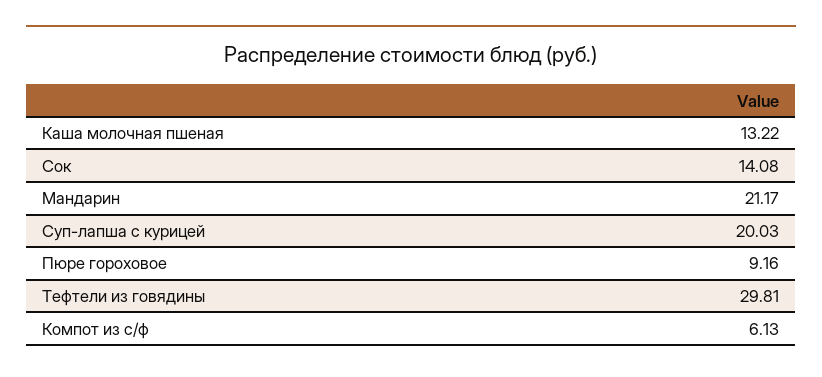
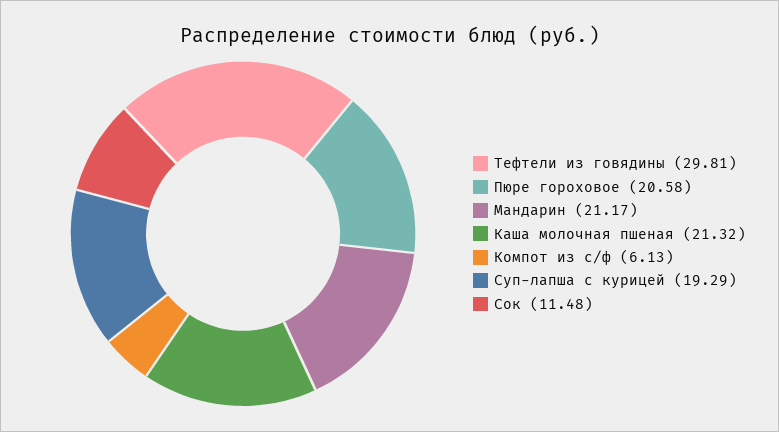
Каша молочная пшеная: 13.22 -> 21.32
Сок: 14.08 -> 11.48
Суп-лапша с курицей: 20.03 -> 19.29
Пюре гороховое: 9.16 -> 20.58

